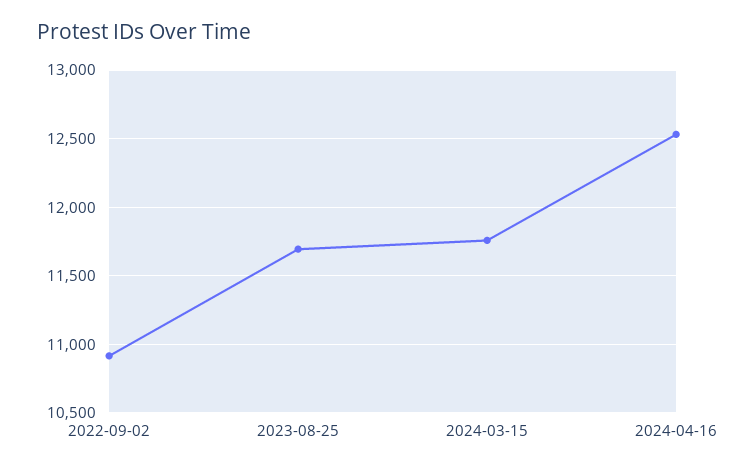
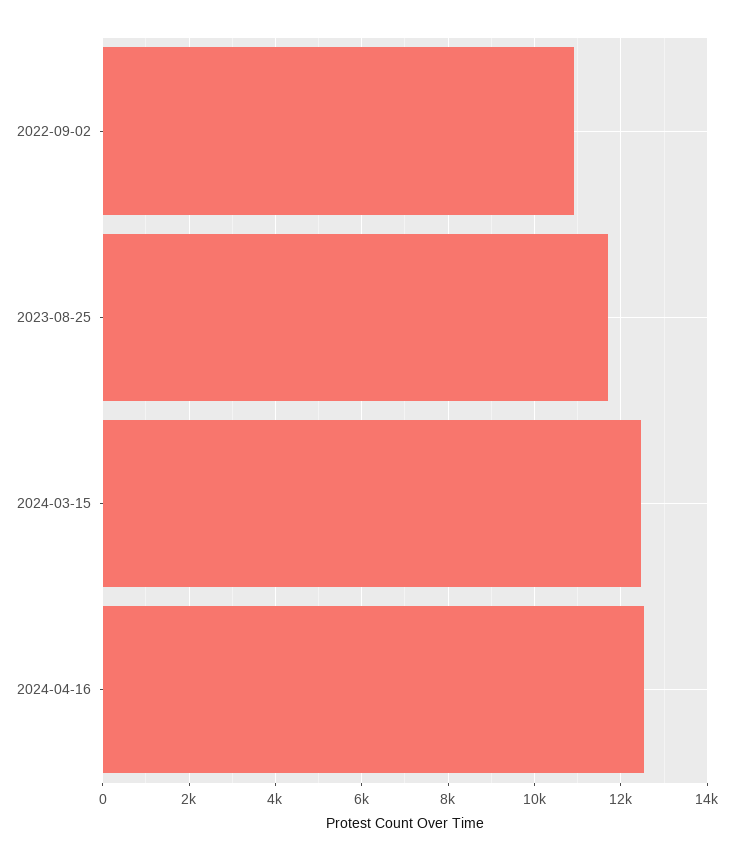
2024-03-15: 11750 -> 12400

